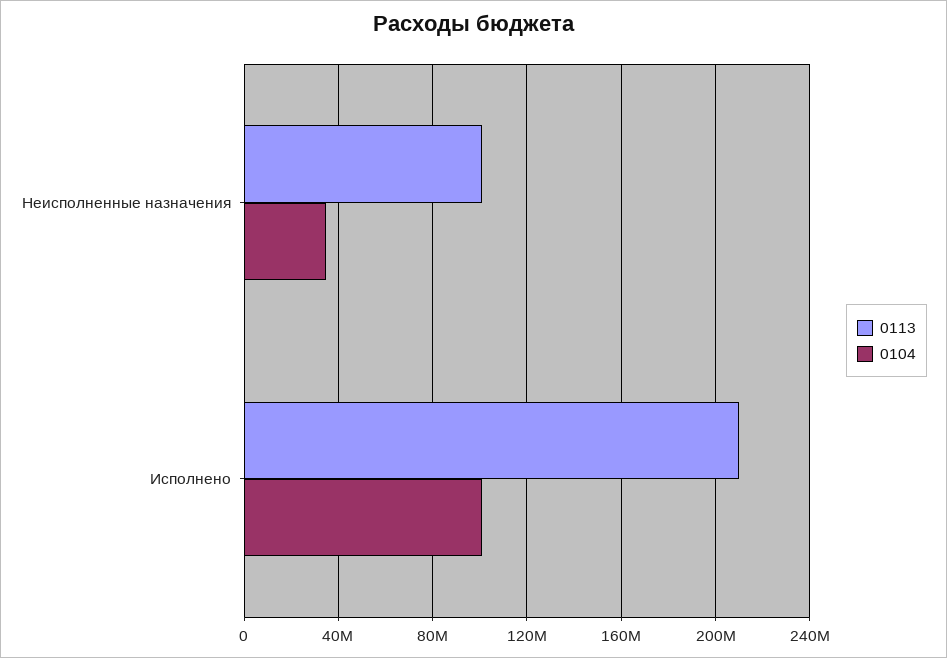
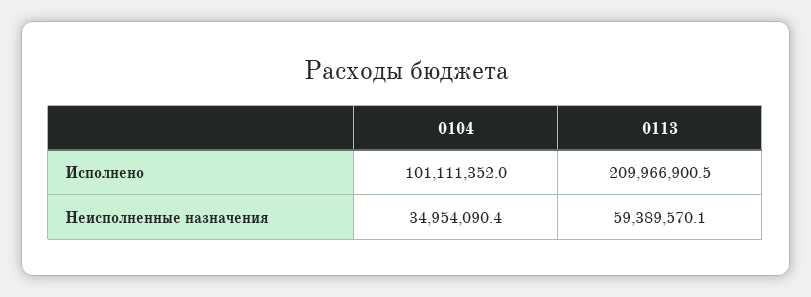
0113, Неисполненные назначения: 100000000 -> 59389570.1

